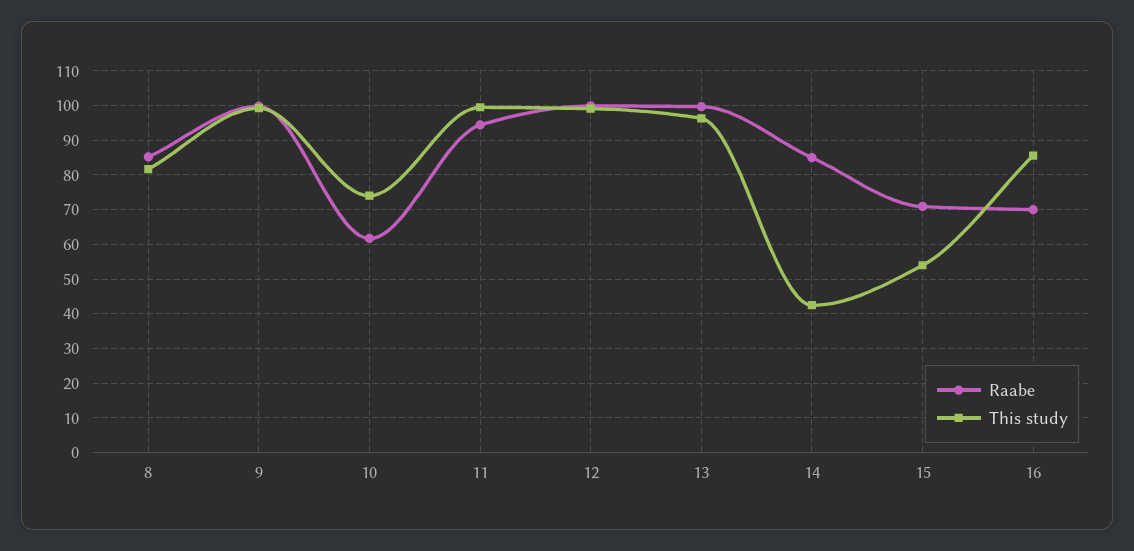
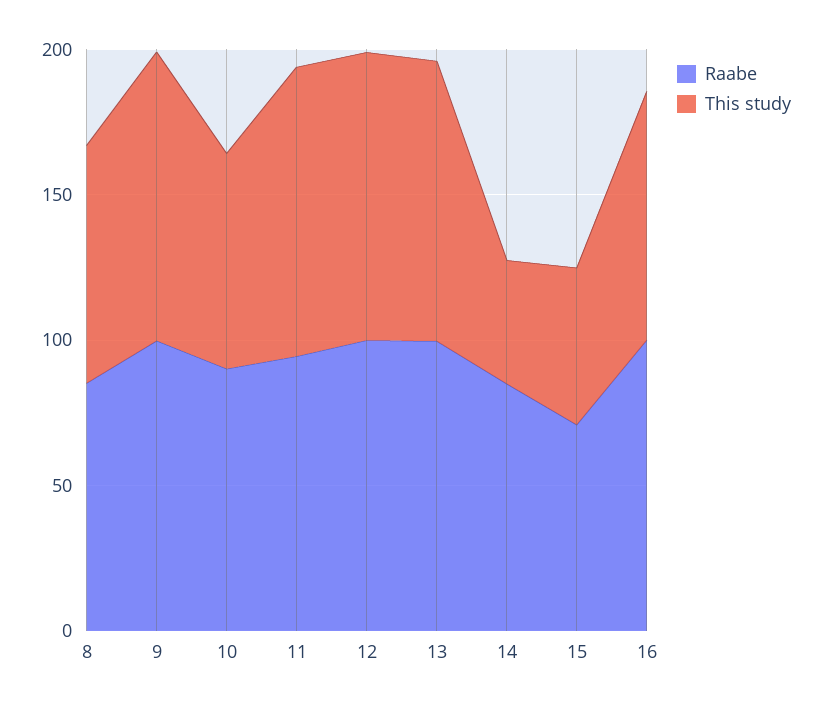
Raabe, 10: 62 -> 90
Raabe, 16: 70 -> 100

